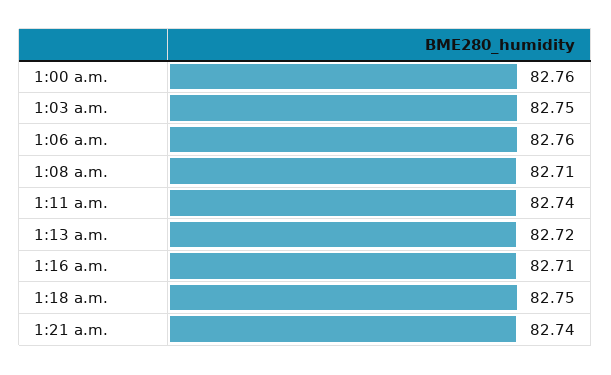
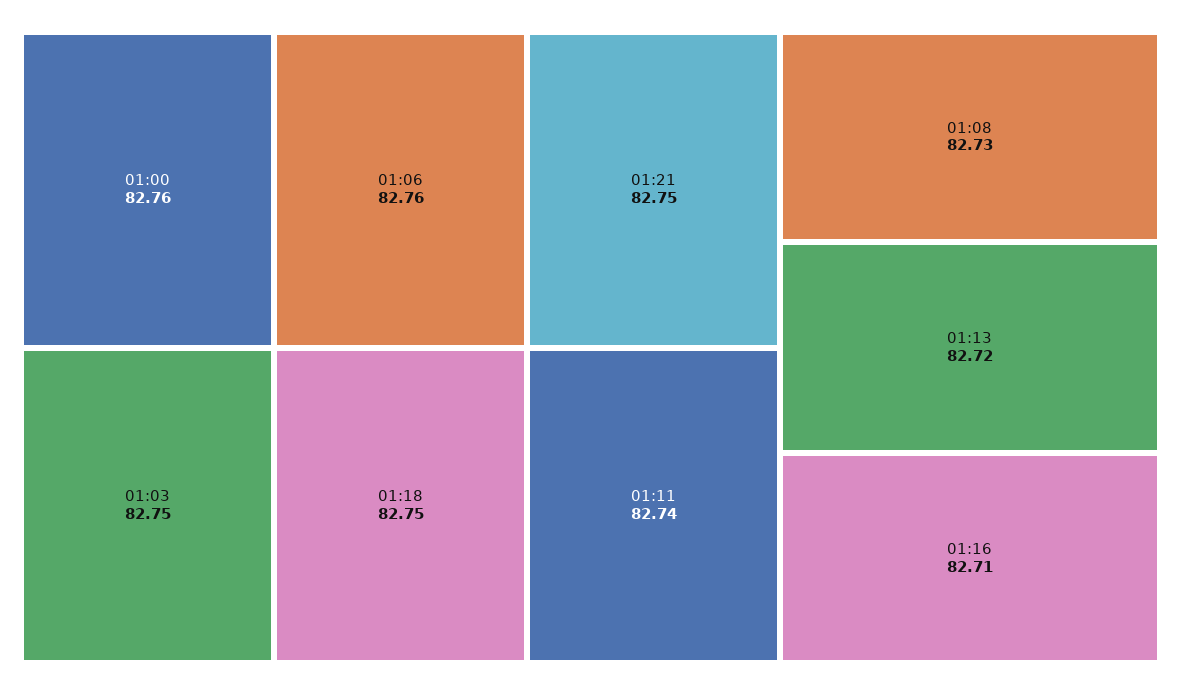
1:08 a.m.: 82.71 -> 82.73
1:21 a.m.: 82.74 -> 82.75

